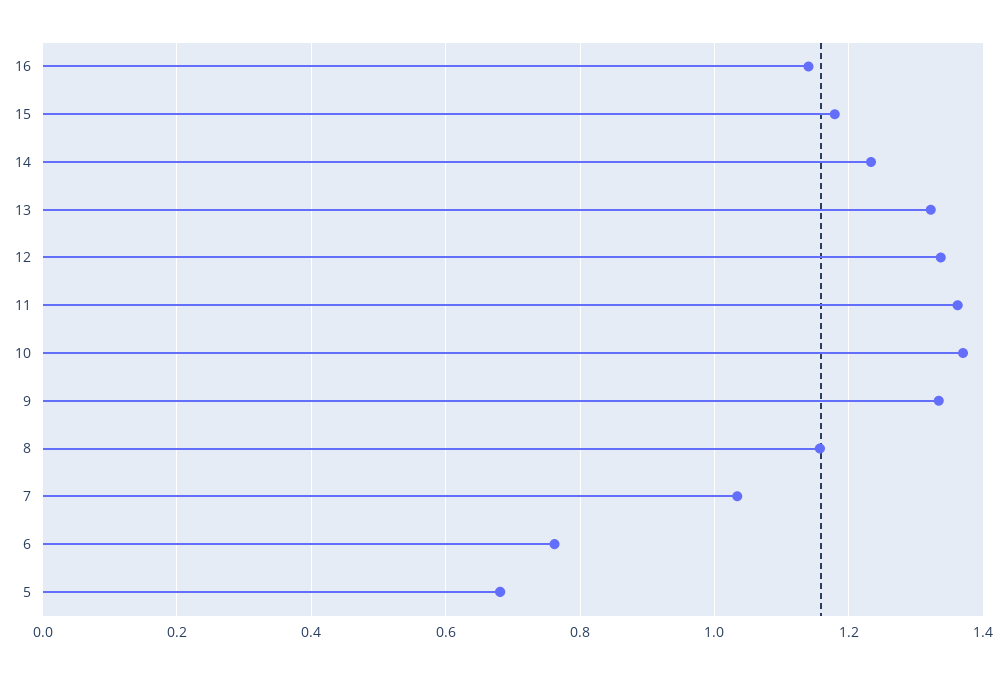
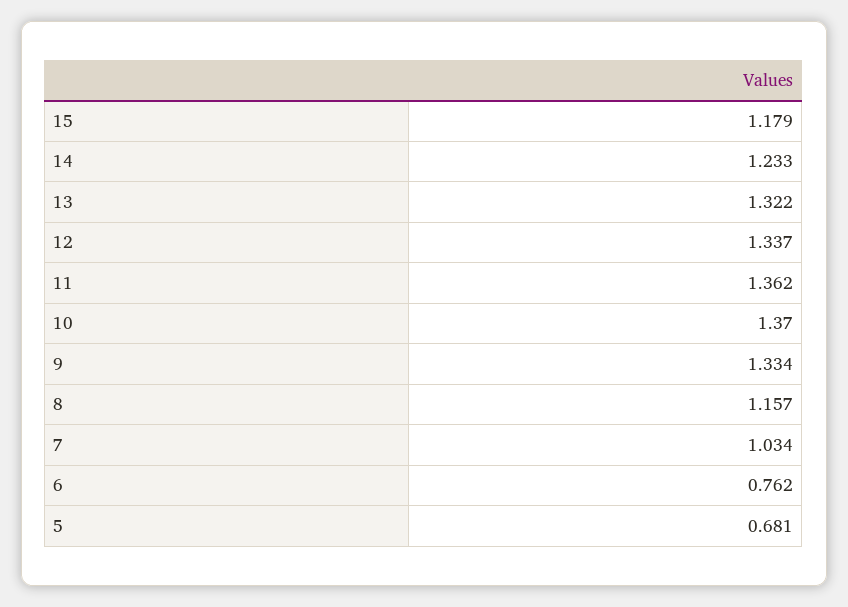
16: 1.14 -> none

